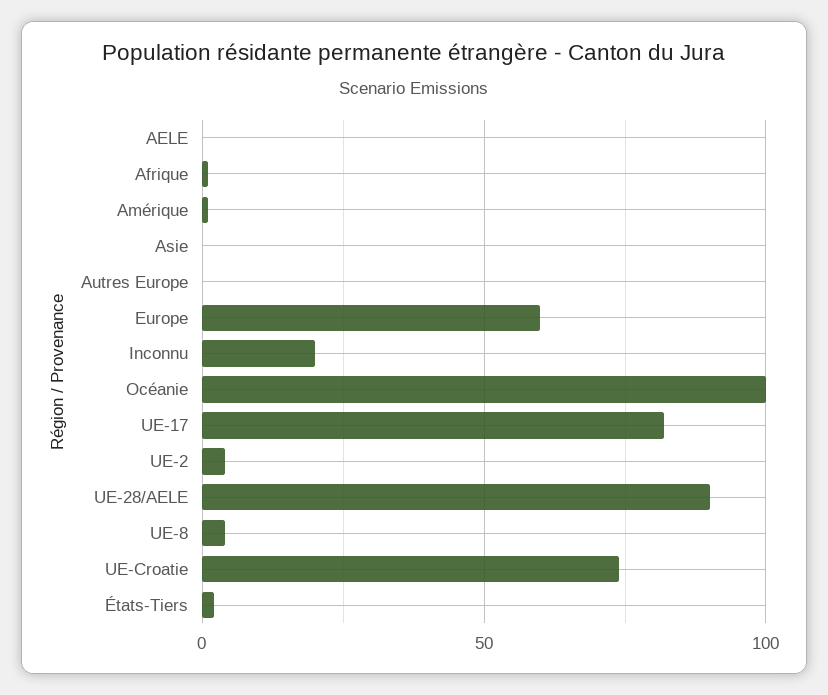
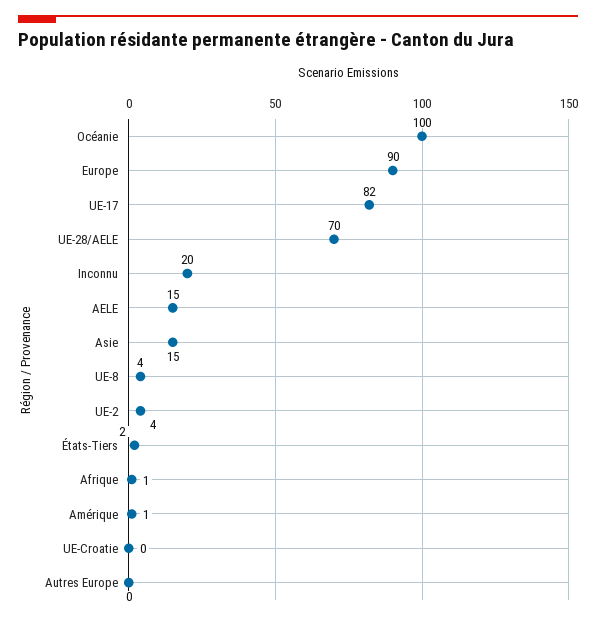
AELE: 0 -> 15
Asie: 0 -> 15
Europe: 60 -> 90
UE-28/AELE: 90 -> 70
UE-Croatie: 75 -> 0

